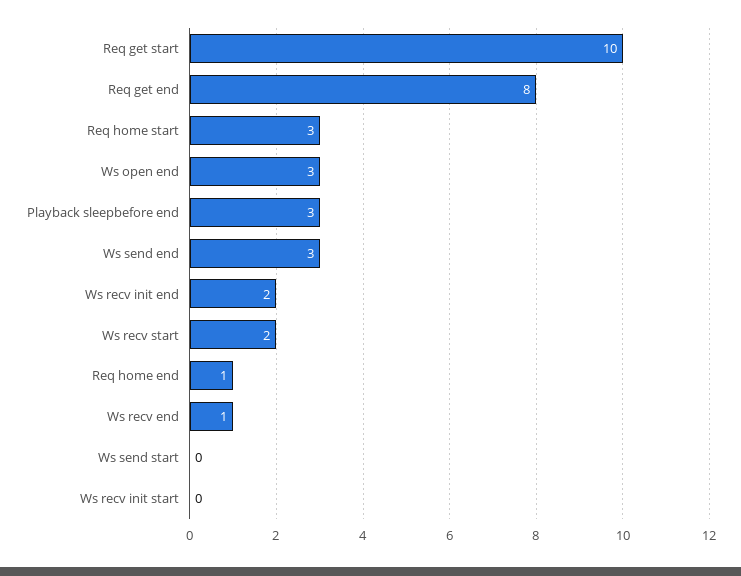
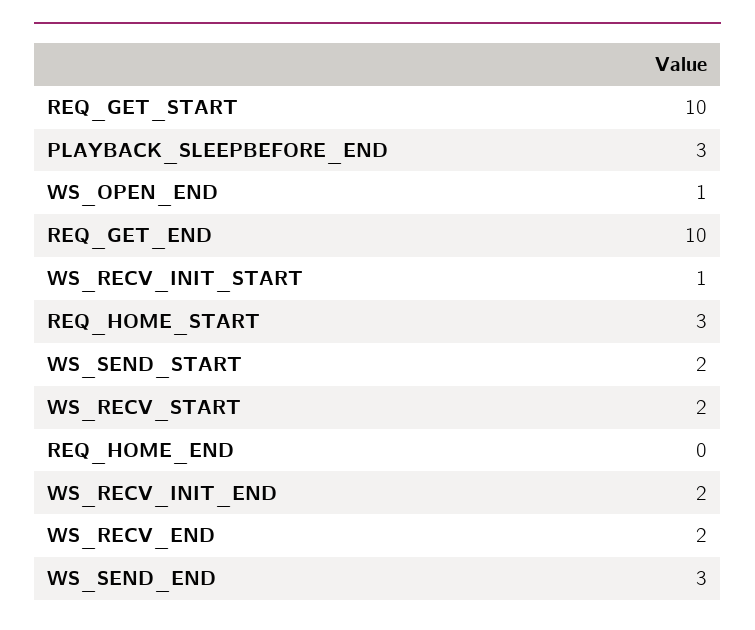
Req get end: 8 -> 10
Ws open end: 3 -> 1
Req home end: 1 -> 0
Ws recv end: 1 -> 2
Ws send start: 0 -> 2
Ws recv init start: 0 -> 1

